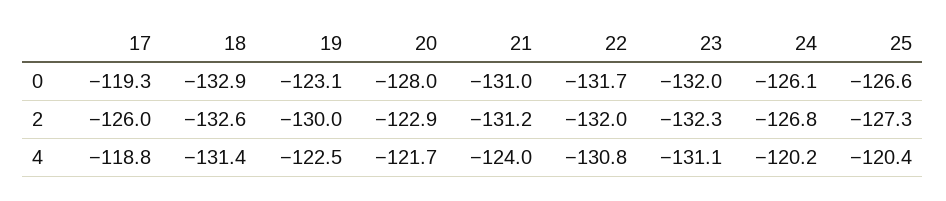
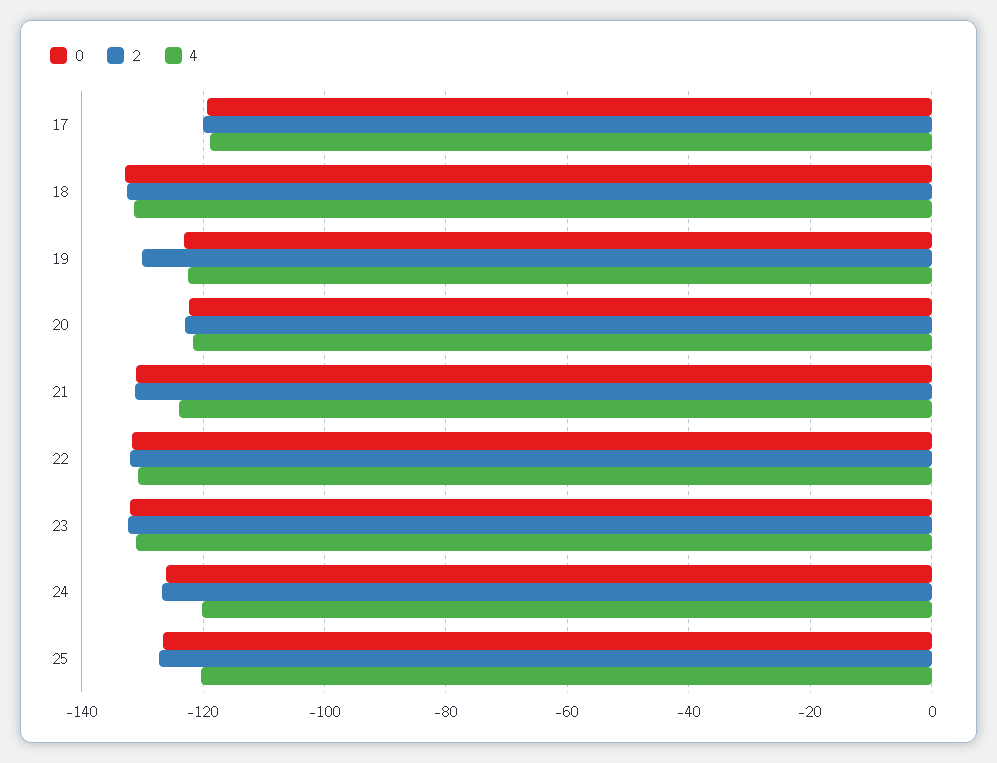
0, 20: -128 -> -122
2, 17: -126 -> -120

